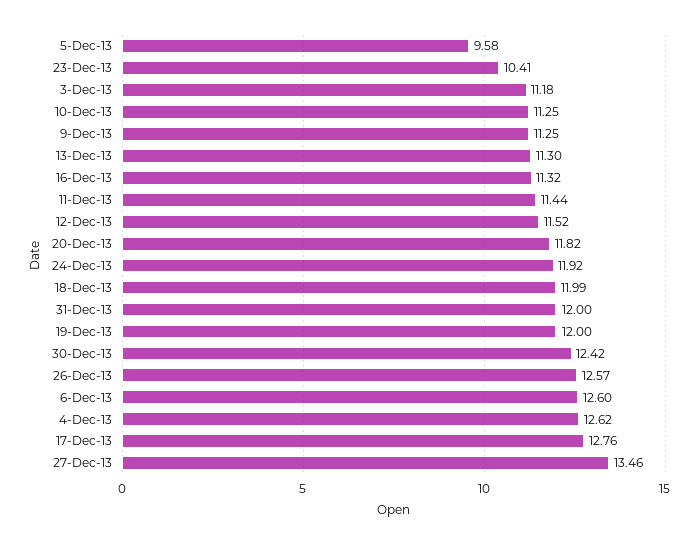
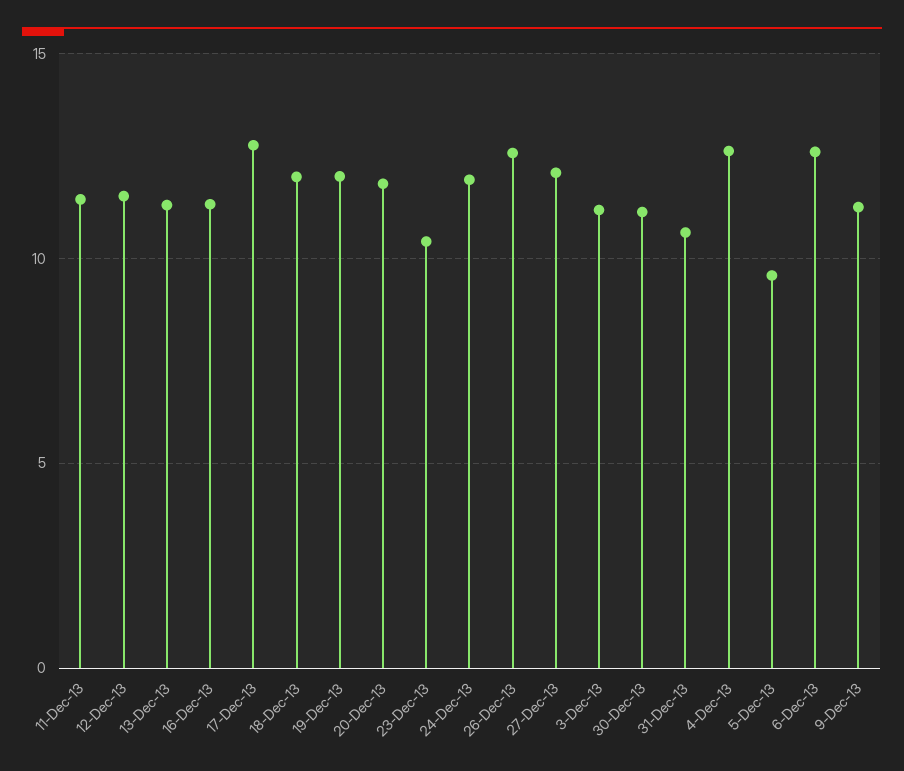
10-Dec-13: 11.25 -> none
31-Dec-13: 12 -> 10.5
30-Dec-13: 12.42 -> 11
27-Dec-13: 13.46 -> 12

